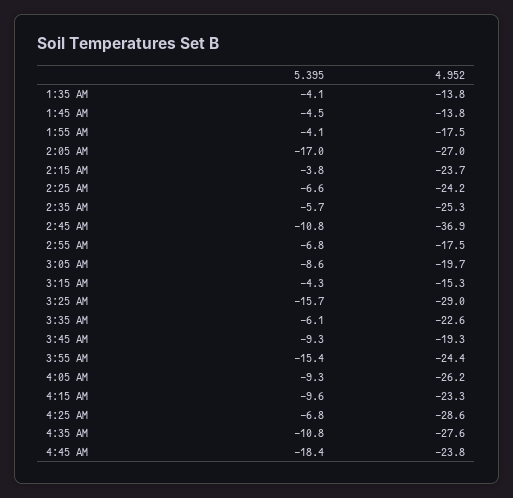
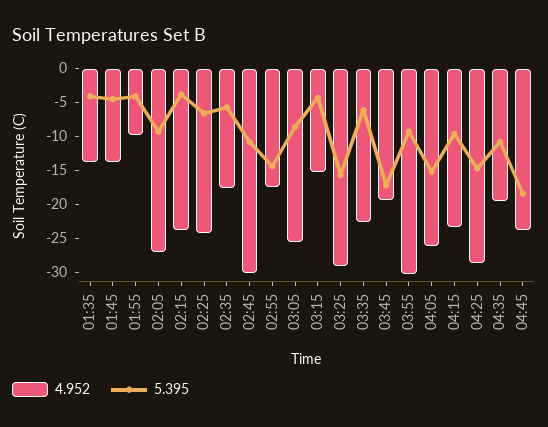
4.952, 1:55 AM: -17.5 -> -10
5.395, 2:05 AM: -17 -> -10
4.952, 2:35 AM: -25.3 -> -17.5
4.952, 2:45 AM: -36.9 -> -30
5.395, 2:55 AM: -6.8 -> -15
4.952, 3:05 AM: -19.7 -> -25
5.395, 3:45 AM: -9.3 -> -17.5
5.395, 3:55 AM: -15.4 -> -10
4.952, 3:55 AM: -24.4 -> -30
5.395, 4:05 AM: -9.3 -> -15
5.395, 4:25 AM: -6.8 -> -15
4.952, 4:35 AM: -27.6 -> -20

